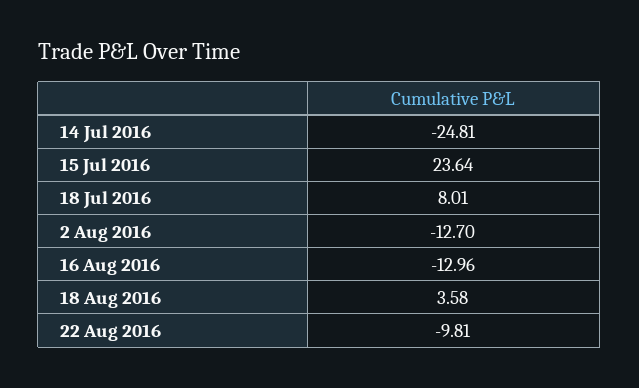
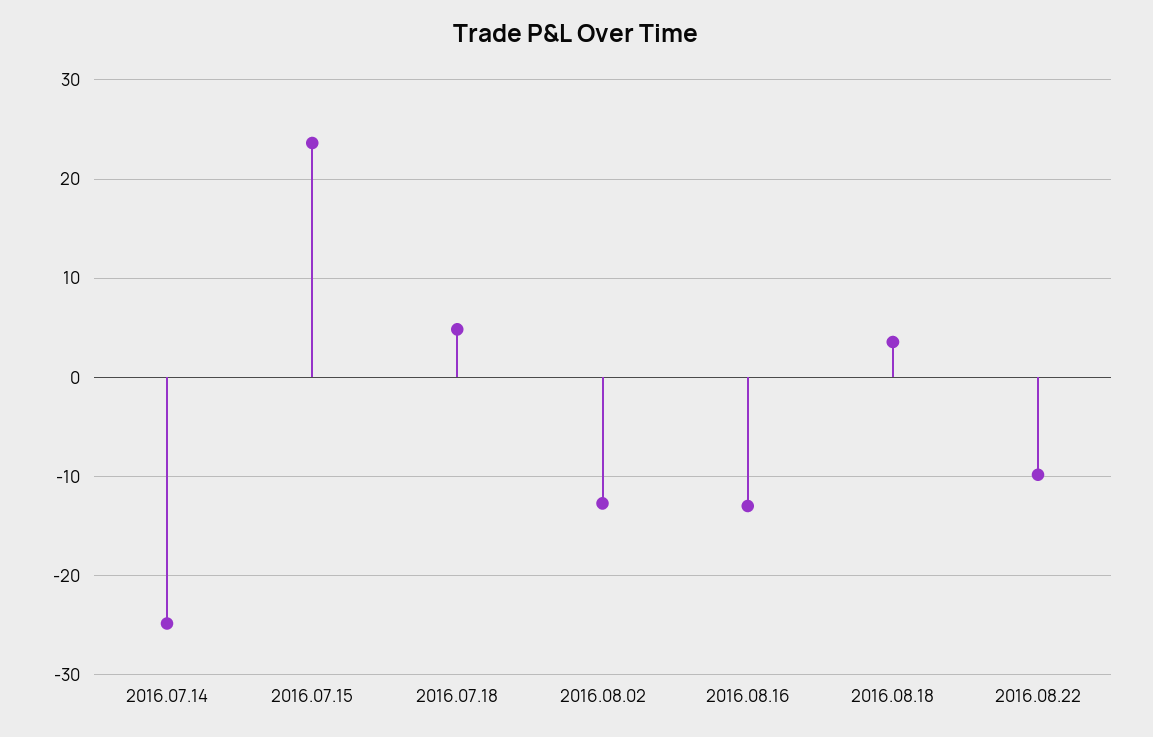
18 Jul 2016: 8.01 -> 5

